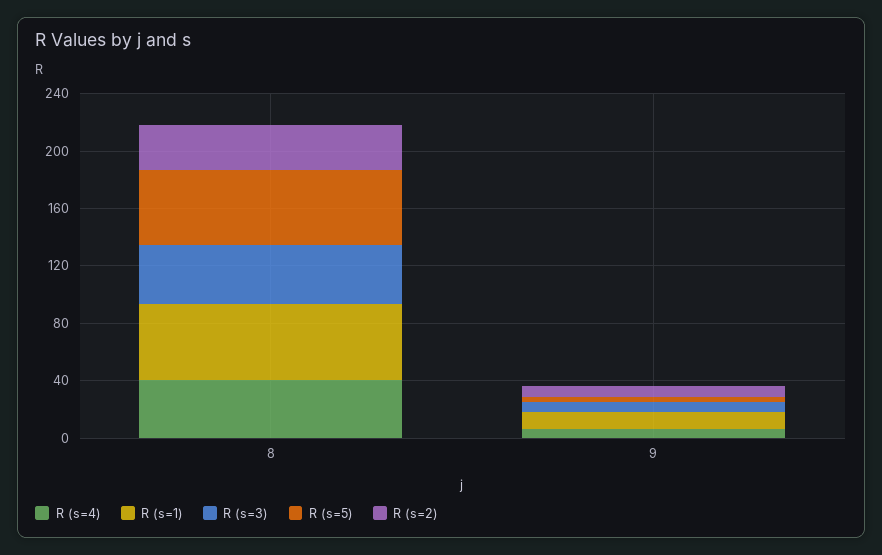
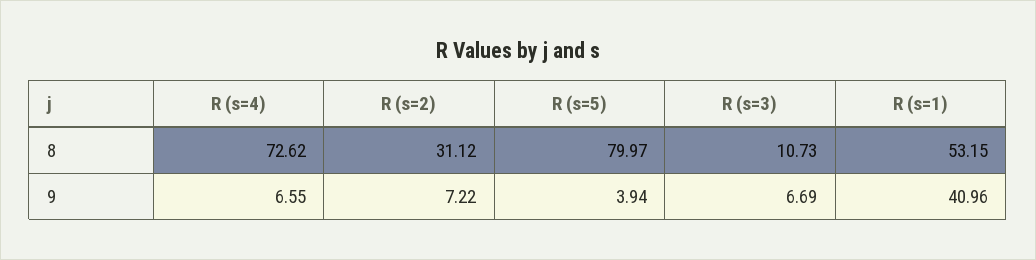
R (s=4), 8: 40 -> 72.62
R (s=3), 8: 40 -> 10.73
R (s=5), 8: 50 -> 79.97
R (s=1), 9: 10 -> 40.96

